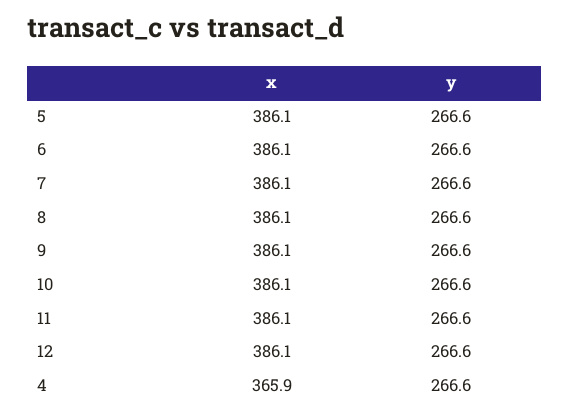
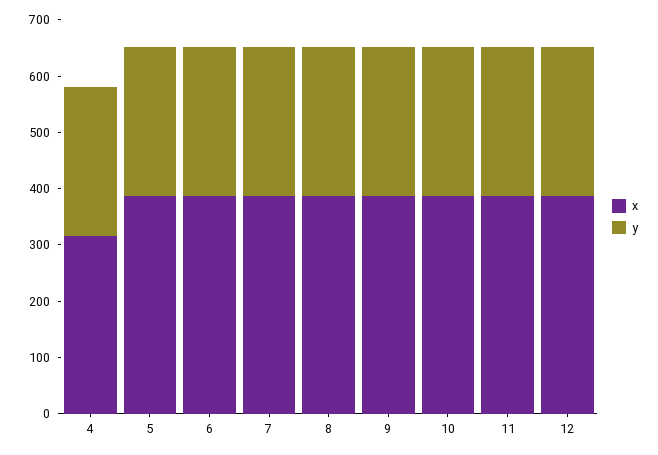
x, 4: 365.9 -> 320

